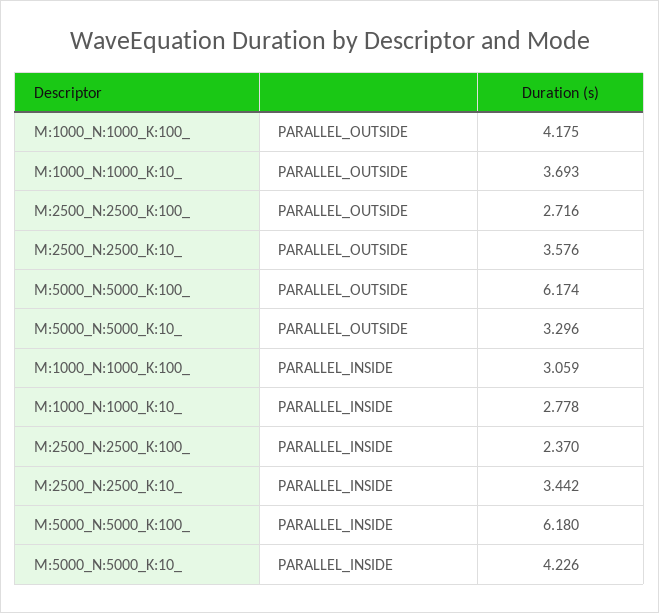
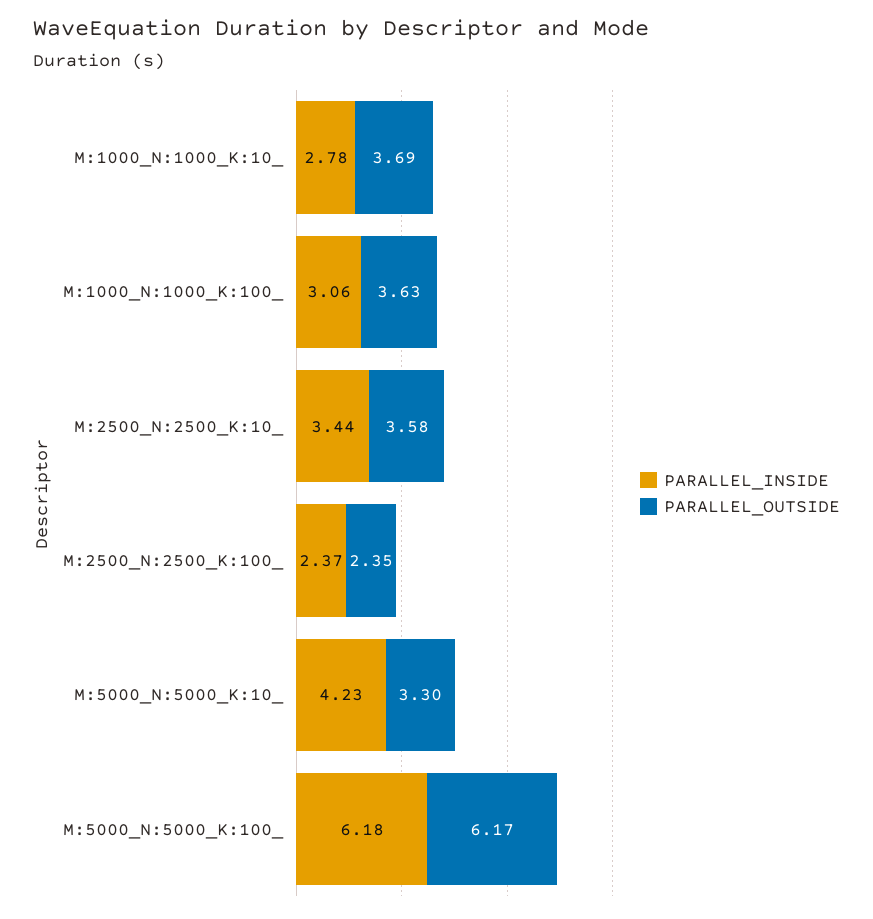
PARALLEL_OUTSIDE, M:1000_N:1000_K:100_: 4.175 -> 3.63
PARALLEL_OUTSIDE, M:2500_N:2500_K:100_: 2.716 -> 2.35

